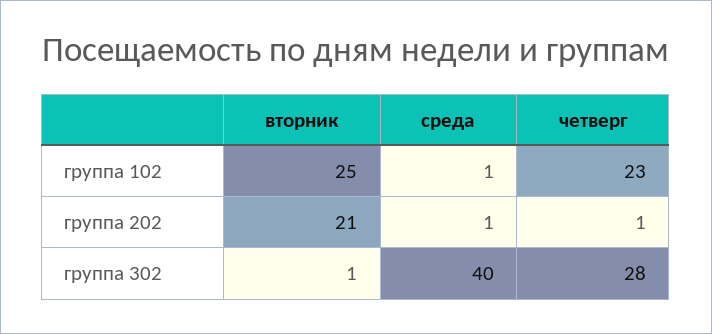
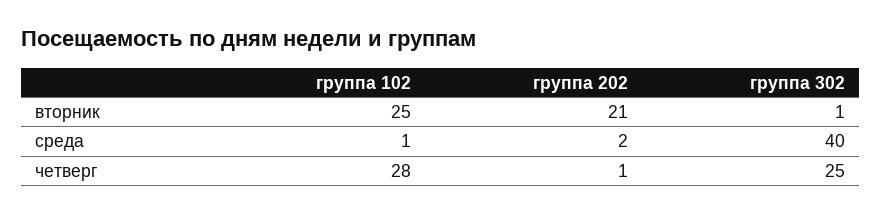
четверг, группа 102: 23 -> 28
среда, группа 202: 1 -> 2
четверг, группа 302: 28 -> 25

